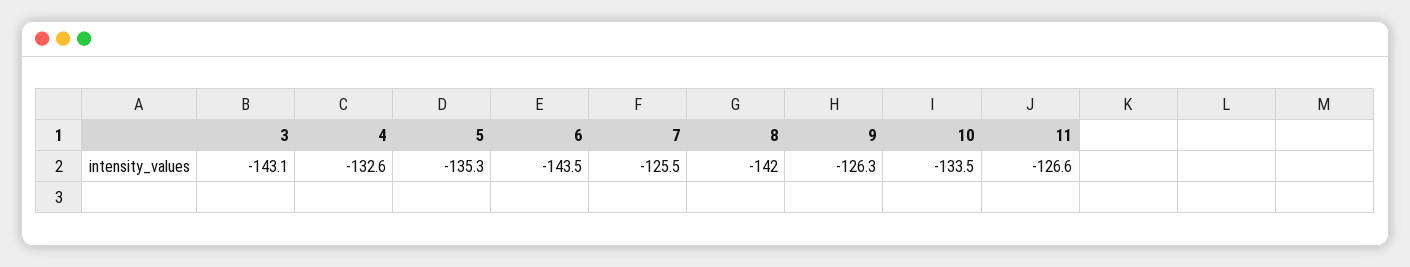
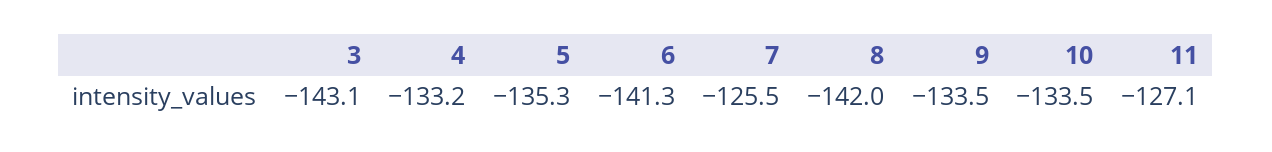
4: -132.6 -> -133.2
6: -143.5 -> -141.3
9: -126.3 -> -133.5
11: -126.6 -> -127.1

